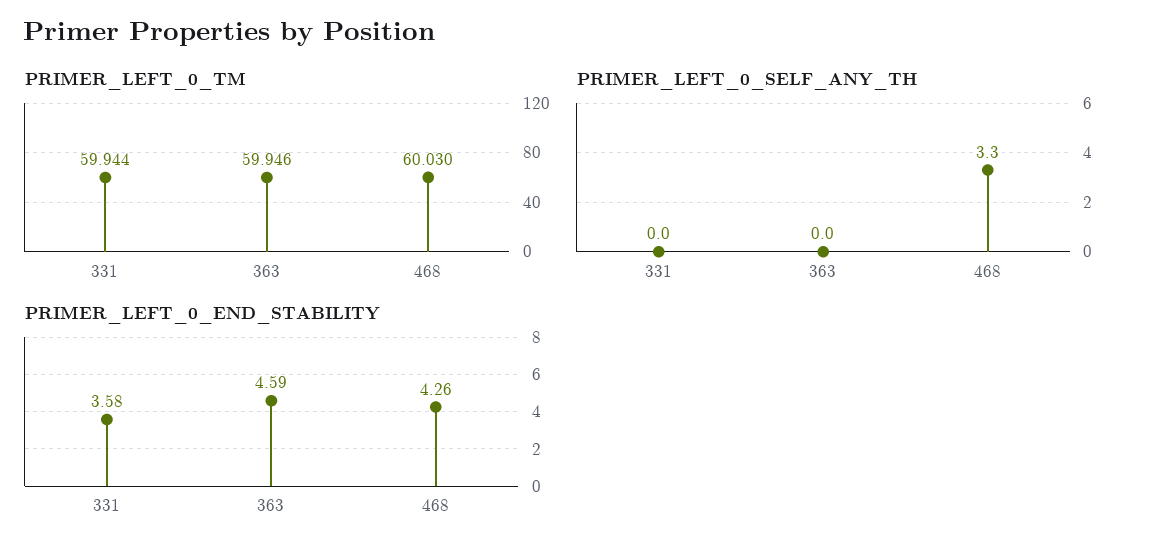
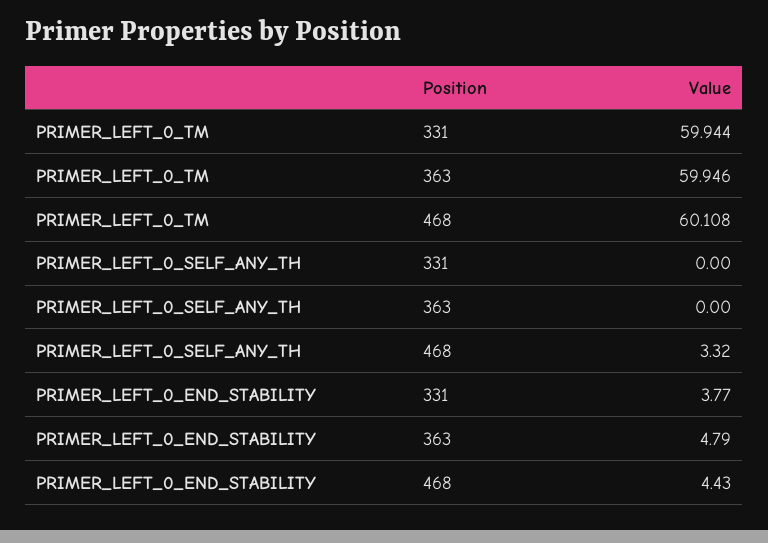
PRIMER_LEFT_0_TM, 468: 60.03 -> 60.108
PRIMER_LEFT_0_END_STABILITY, 331: 3.58 -> 3.77
PRIMER_LEFT_0_END_STABILITY, 363: 4.59 -> 4.79
PRIMER_LEFT_0_END_STABILITY, 468: 4.26 -> 4.43

